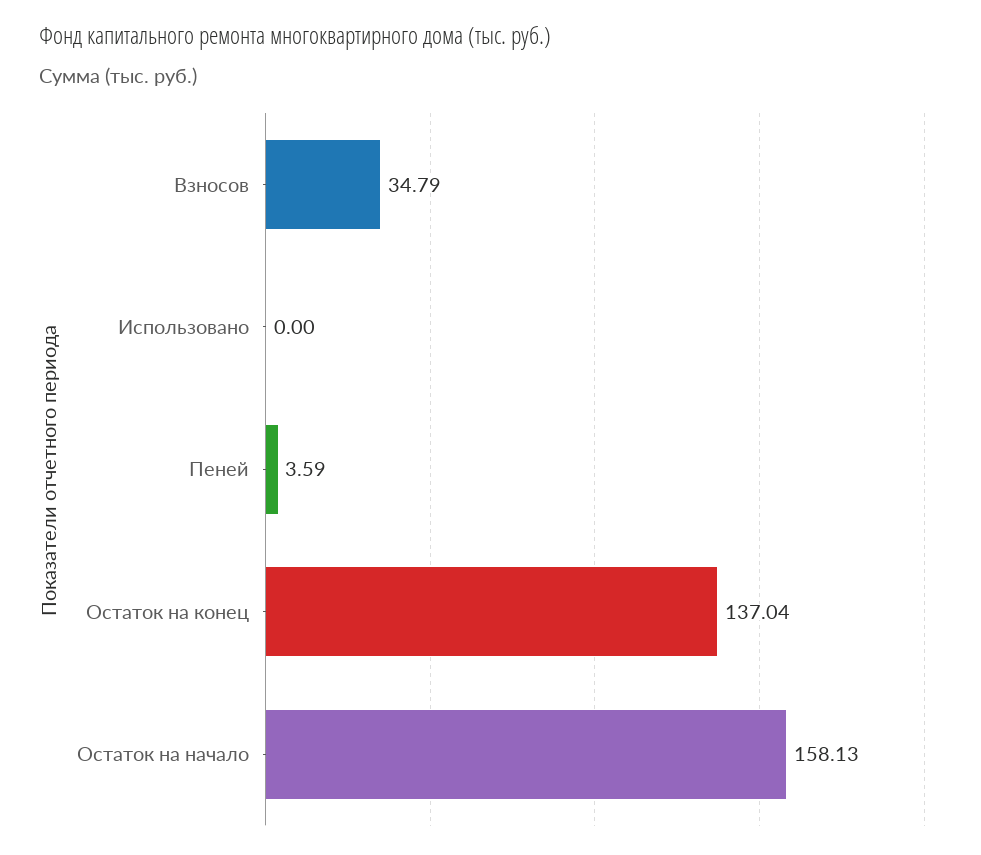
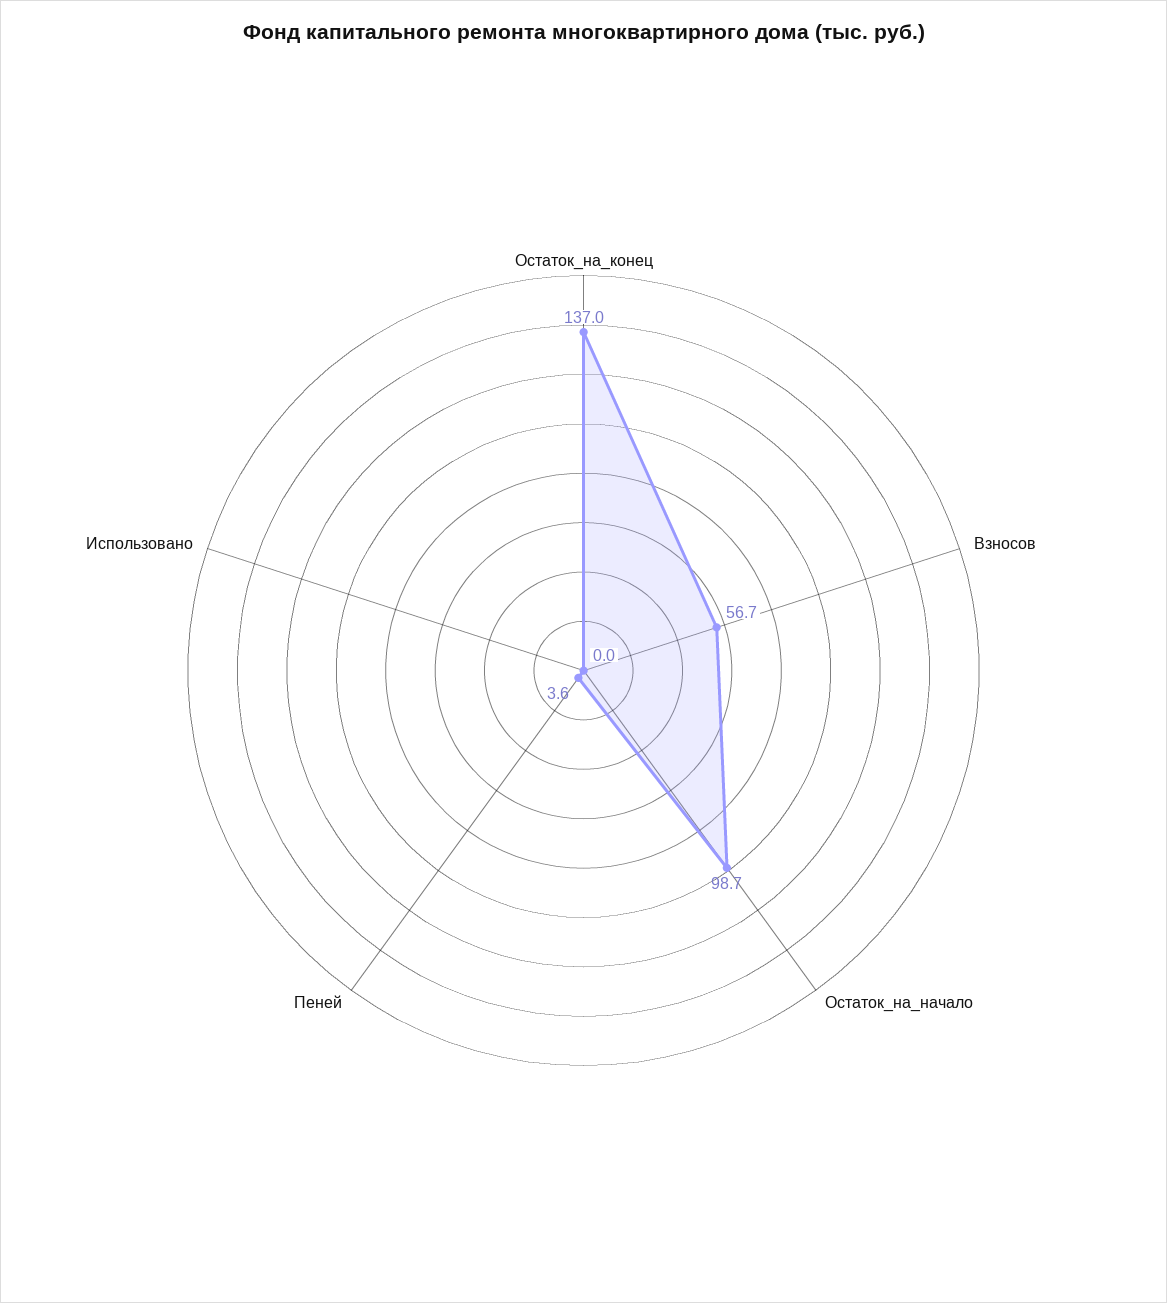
Взносов: 34.79 -> 56.7
Остаток на начало: 158.13 -> 98.7

